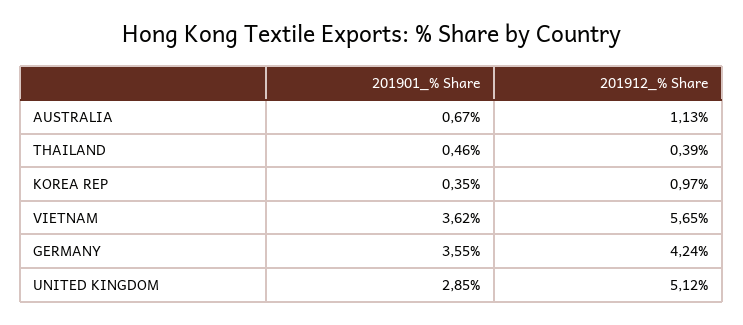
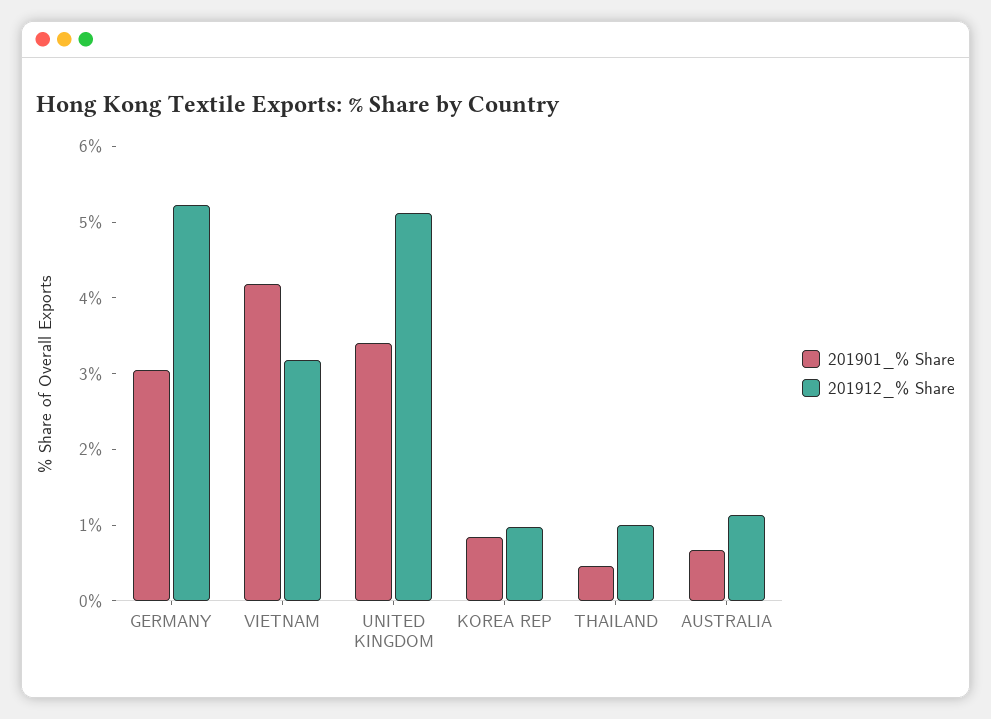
201912_% Share, THAILAND: 0.39 -> 1
201901_% Share, KOREA REP: 0.35 -> 0.8
201901_% Share, VIETNAM: 3.62 -> 4.2
201912_% Share, VIETNAM: 5.65 -> 3.2
201901_% Share, GERMANY: 3.55 -> 3
201912_% Share, GERMANY: 4.24 -> 5.2
201901_% Share, UNITED KINGDOM: 2.85 -> 3.4

